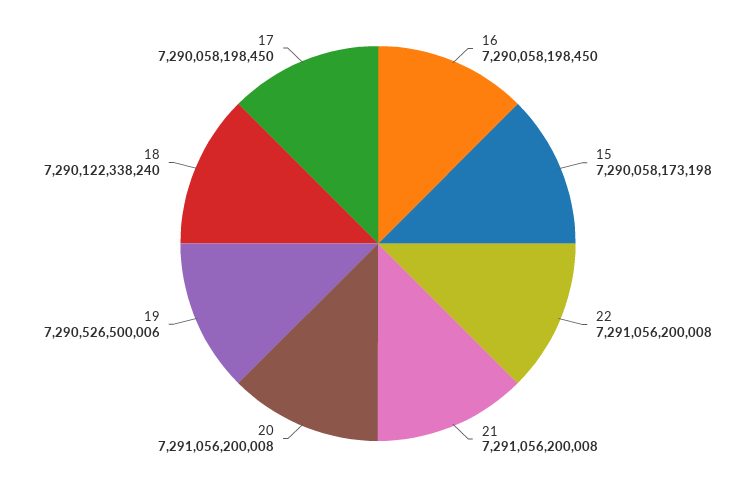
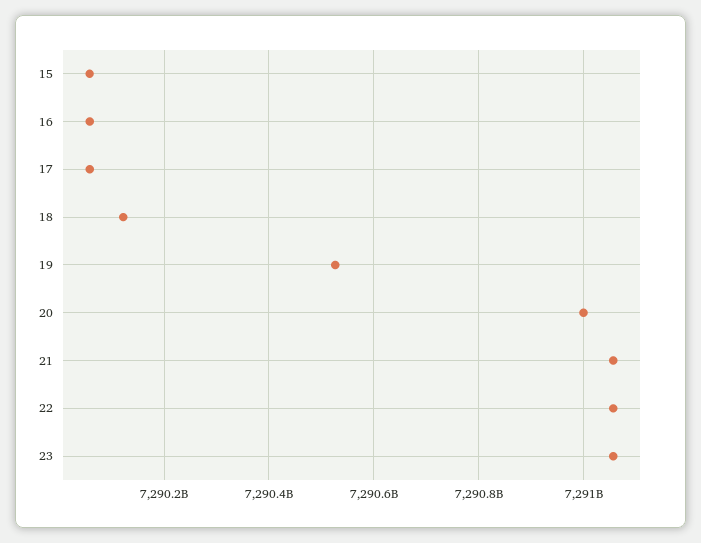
20: 7291056200008 -> 7291000000000
23: none -> 7291060000000

